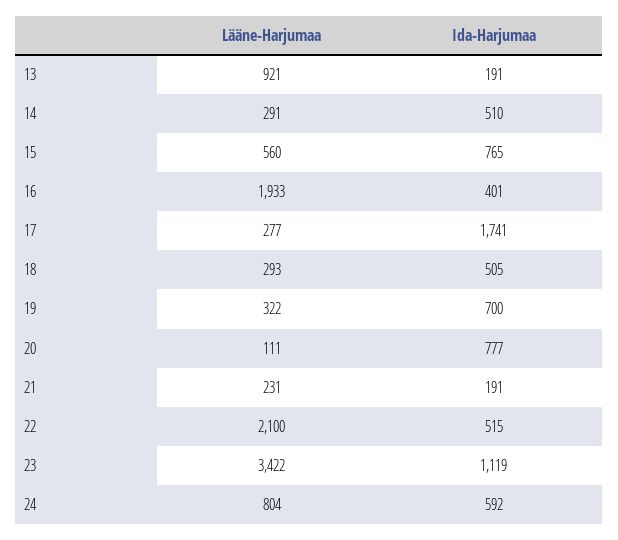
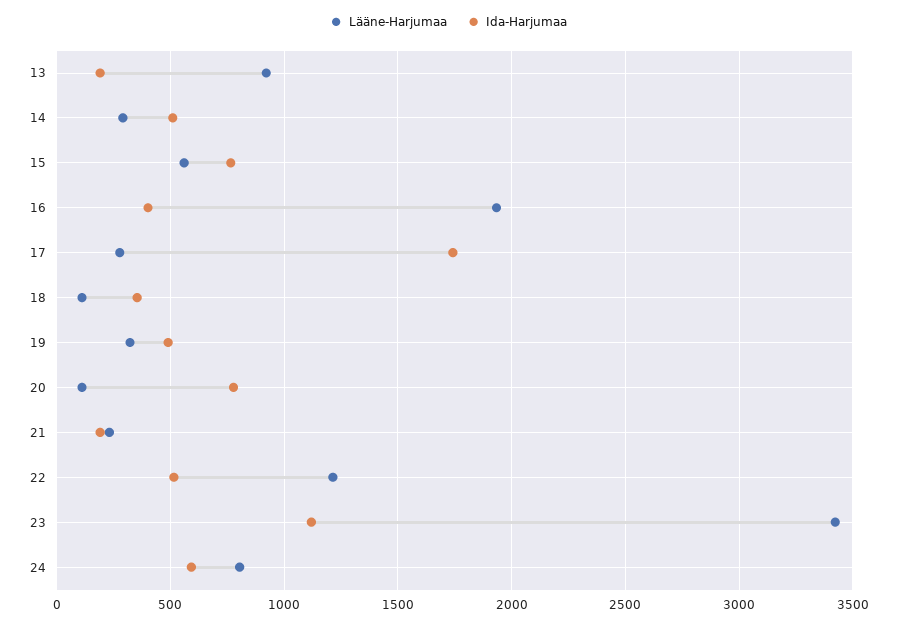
Lääne-Harjumaa, 18: 293 -> 100
Ida-Harjumaa, 18: 505 -> 350
Ida-Harjumaa, 19: 700 -> 500
Lääne-Harjumaa, 22: 2100 -> 1200

